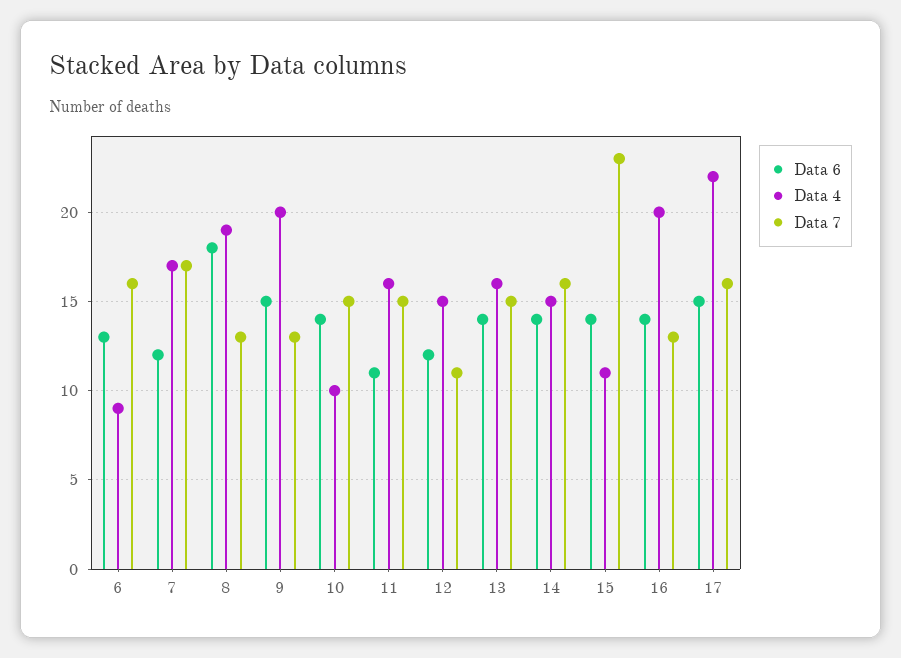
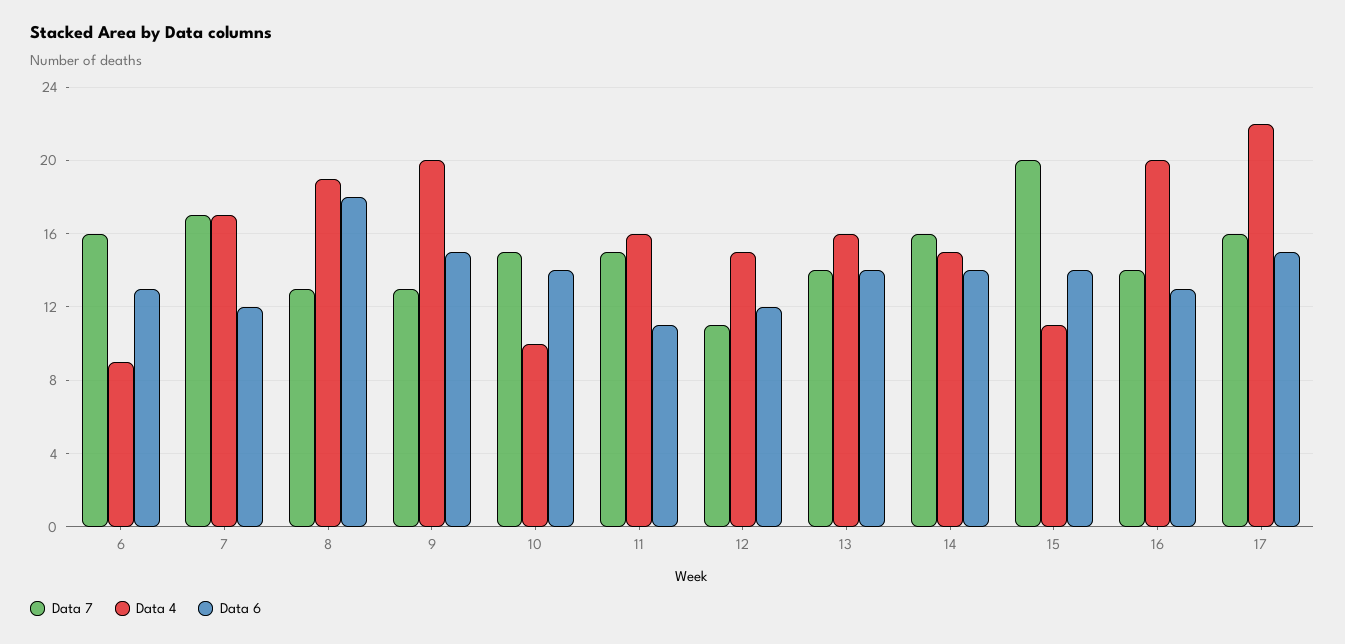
Data 7, 13: 15 -> 14
Data 7, 15: 23 -> 20
Data 6, 16: 14 -> 13
Data 7, 16: 13 -> 14

